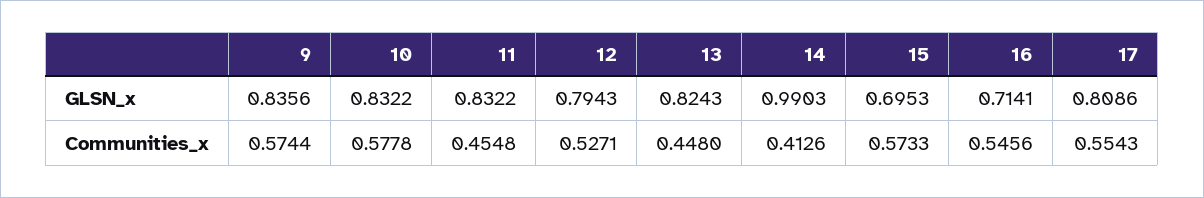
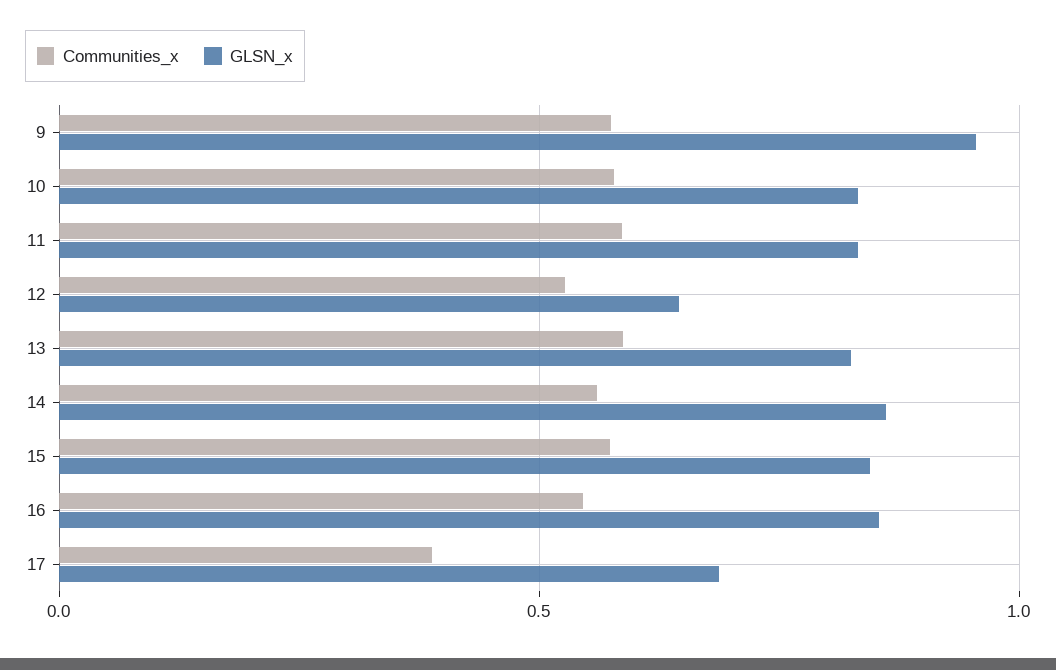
GLSN_x, 9: 0.8356 -> 0.95
GLSN_x, 12: 0.7943 -> 0.65
GLSN_x, 14: 0.9903 -> 0.85
GLSN_x, 15: 0.6953 -> 0.85
GLSN_x, 16: 0.7141 -> 0.85
GLSN_x, 17: 0.8086 -> 0.7
Communities_x, 11: 0.4548 -> 0.6
Communities_x, 13: 0.448 -> 0.6
Communities_x, 14: 0.4126 -> 0.55
Communities_x, 17: 0.5543 -> 0.4

